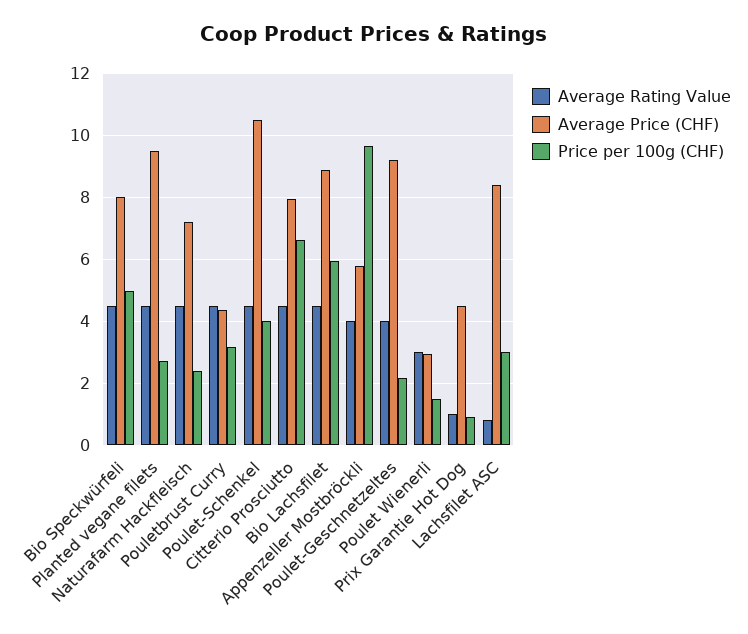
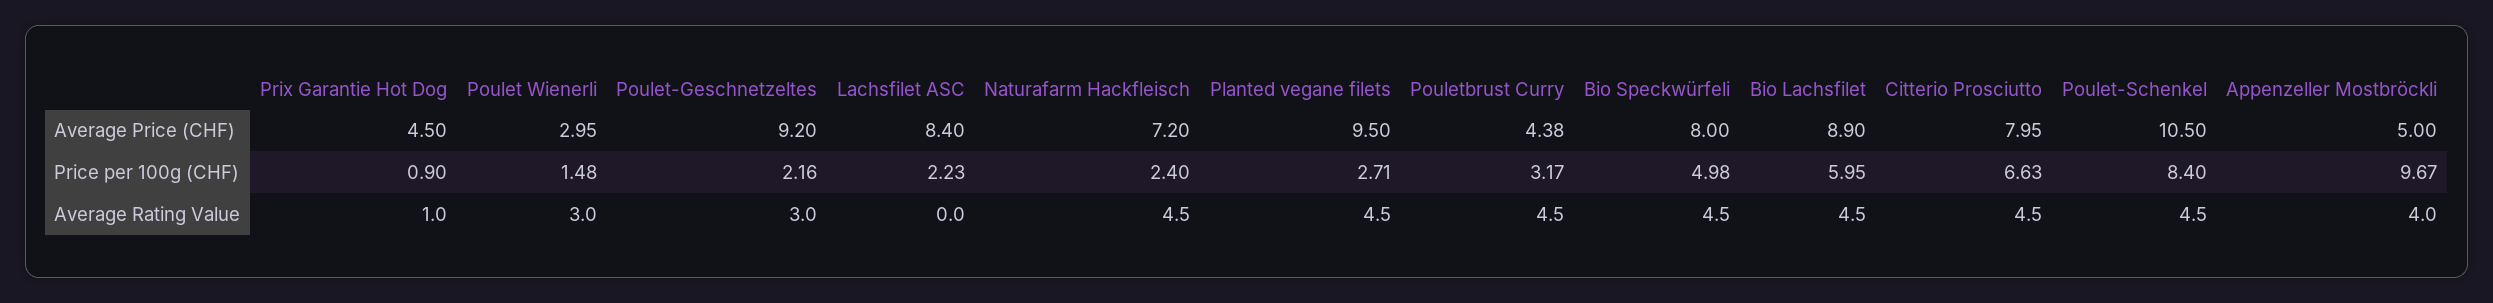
Price per 100g (CHF), Poulet-Schenkel: 4 -> 8.4
Average Price (CHF), Appenzeller Mostbröckli: 5.8 -> 5
Average Rating Value, Poulet-Geschnetzeltes: 4 -> 3
Average Rating Value, Lachsfilet ASC: 0.8 -> 0
Price per 100g (CHF), Lachsfilet ASC: 3 -> 2.23

